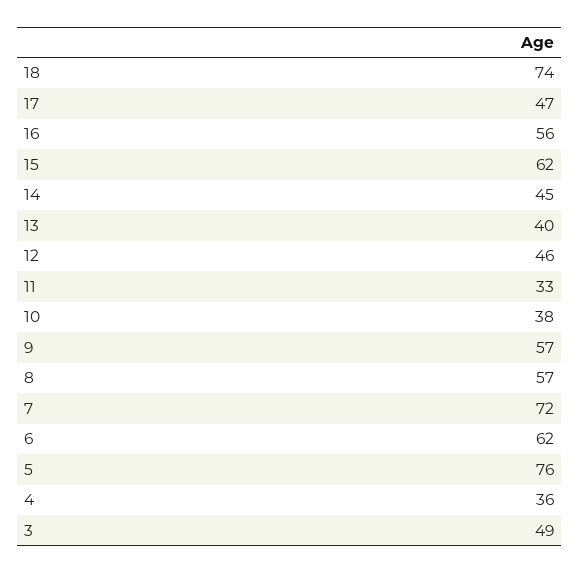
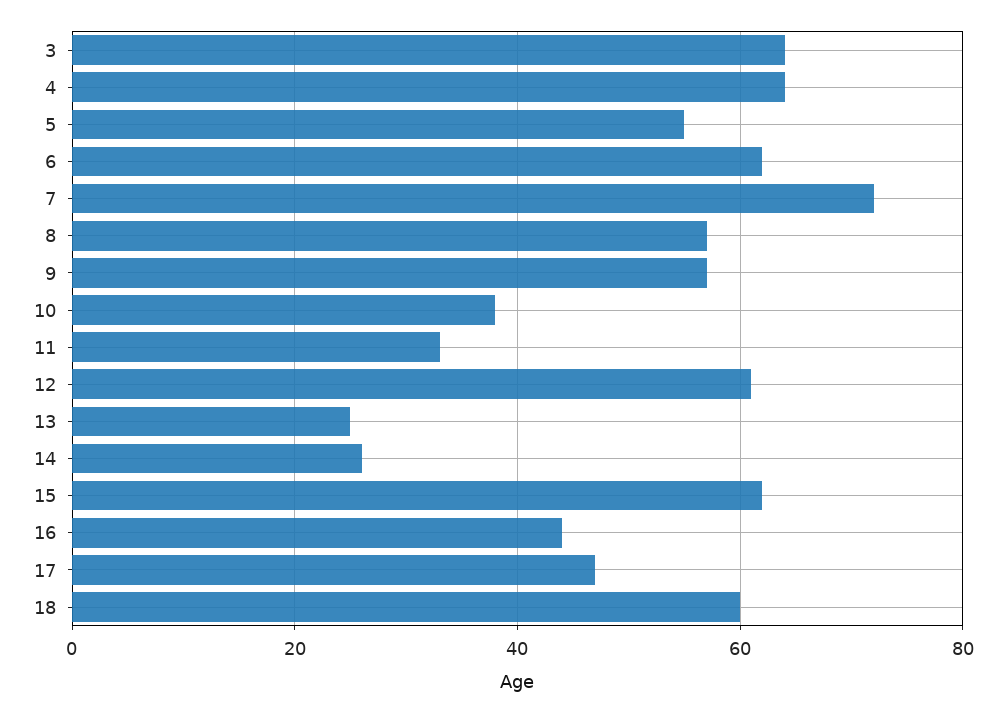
18: 74 -> 60
16: 56 -> 45
14: 45 -> 25
13: 40 -> 25
12: 46 -> 60
5: 76 -> 55
4: 36 -> 65
3: 49 -> 65

